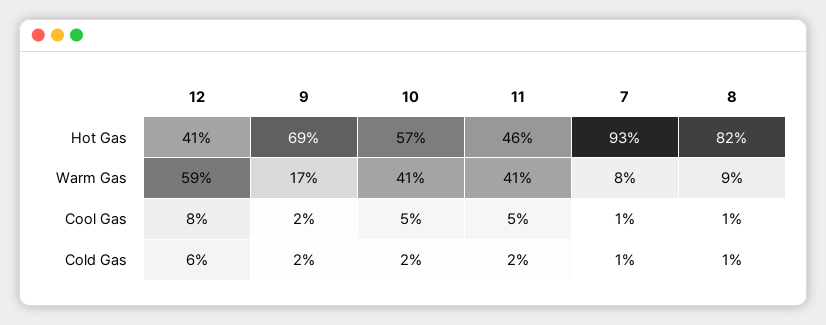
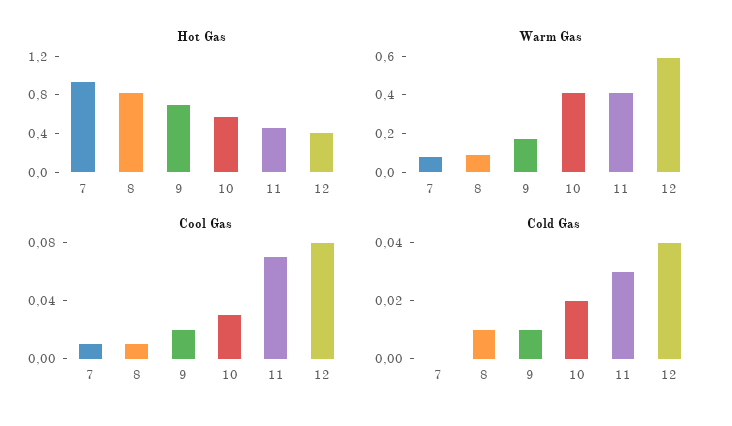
Cool Gas, 10: 0.05 -> 0.03
Cool Gas, 11: 0.05 -> 0.07
Cold Gas, 12: 0.06 -> 0.04
Cold Gas, 9: 0.02 -> 0.01
Cold Gas, 11: 0.02 -> 0.03
Cold Gas, 7: 0.01 -> 0

